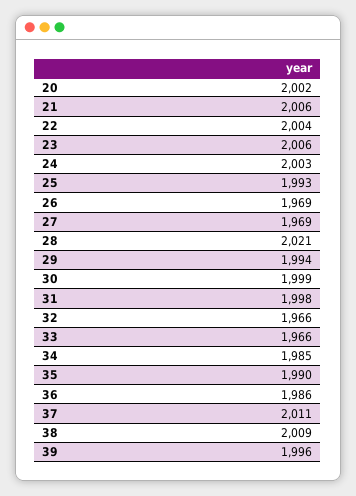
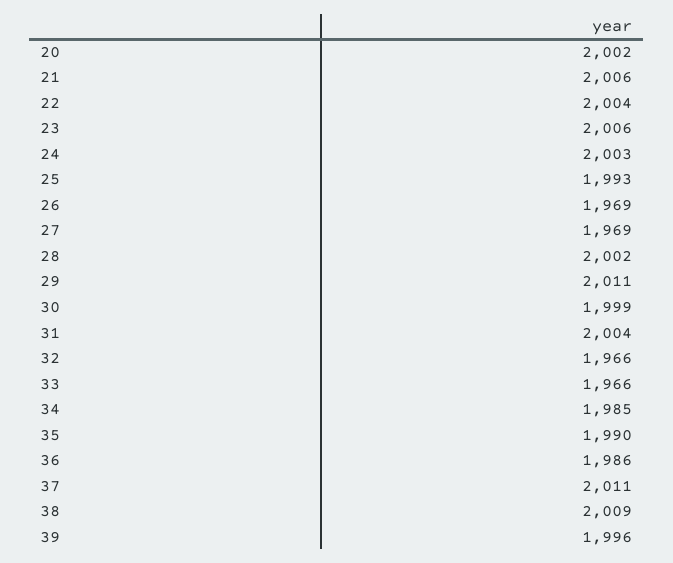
28: 2021 -> 2002
29: 1994 -> 2011
31: 1998 -> 2004

